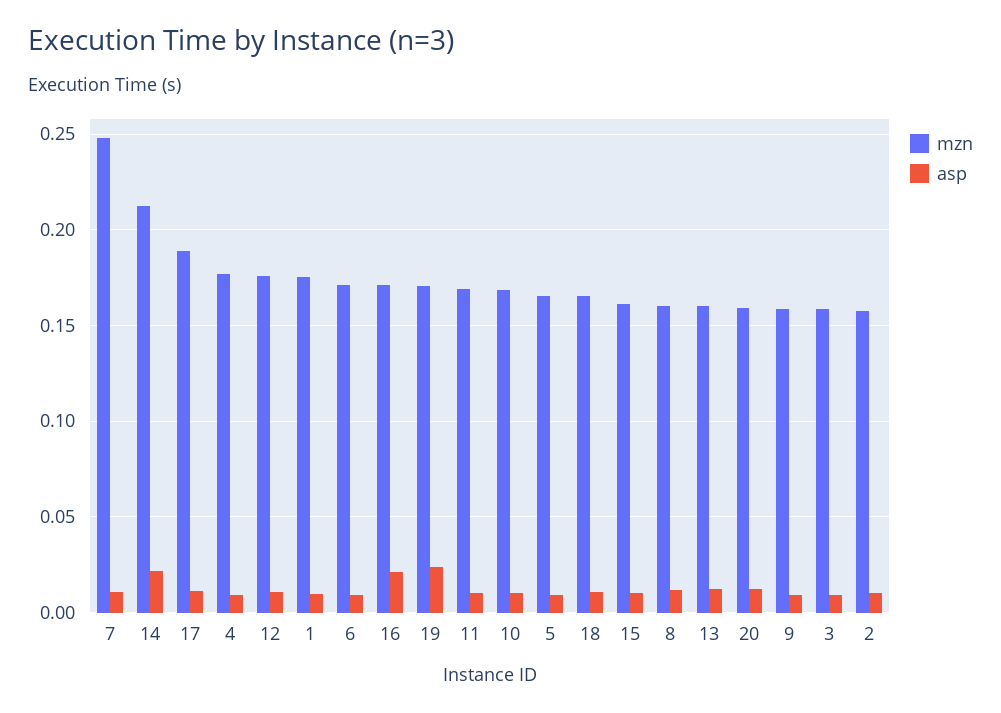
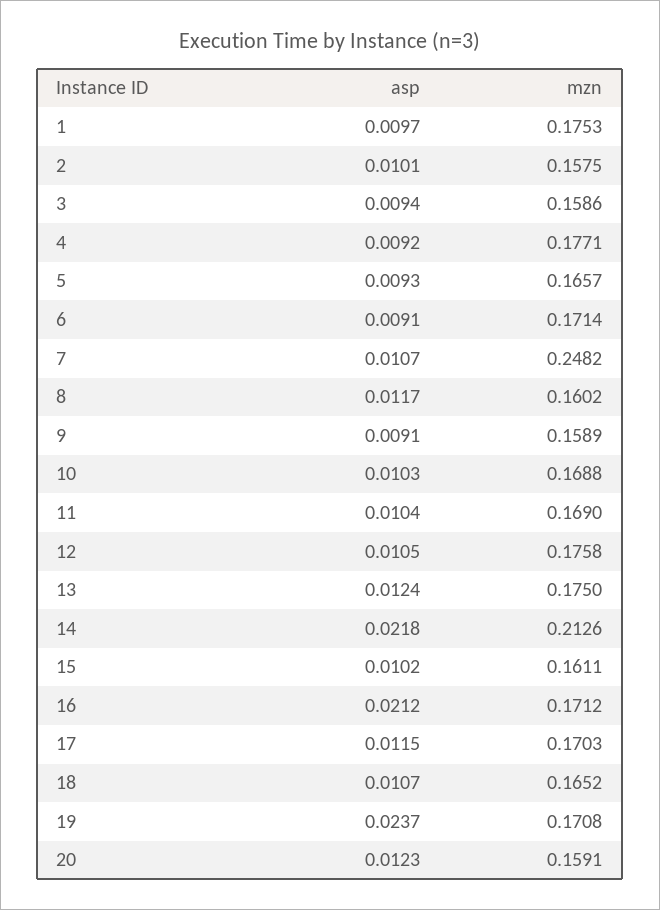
mzn, 17: 0.19 -> 0.1703
mzn, 13: 0.16 -> 0.175

